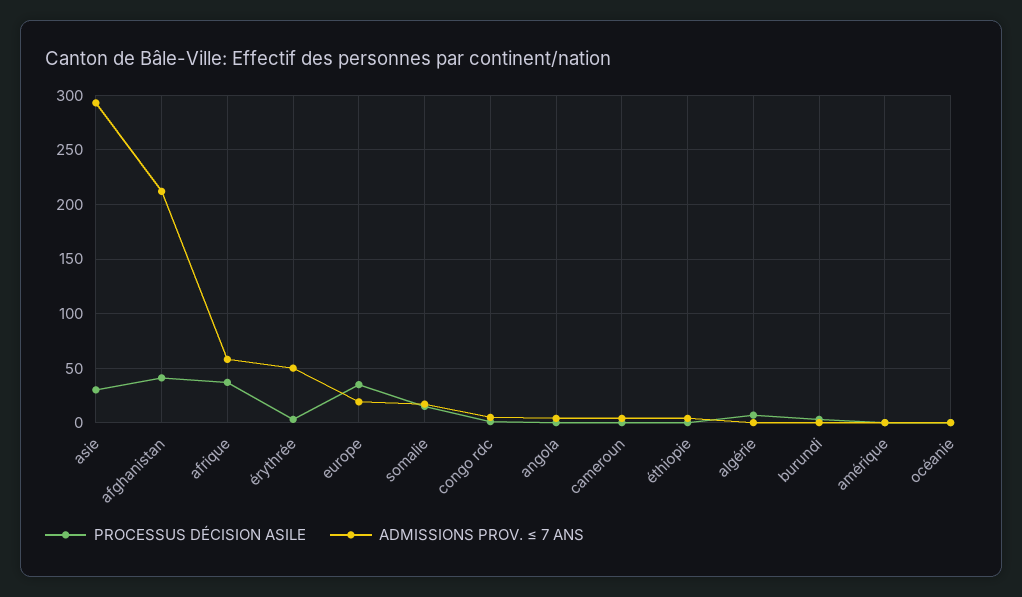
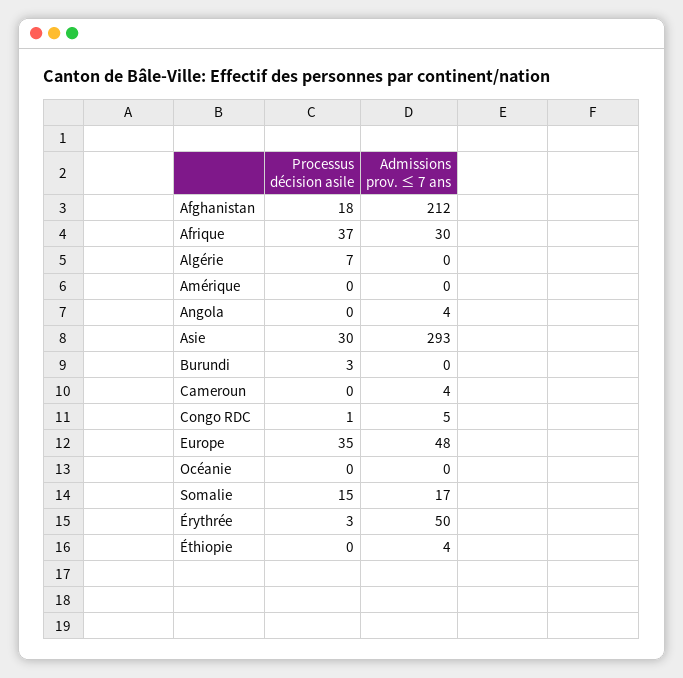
PROCESSUS DÉCISION ASILE, afghanistan: 40 -> 18
ADMISSIONS PROV. ≤ 7 ANS, afrique: 60 -> 30
ADMISSIONS PROV. ≤ 7 ANS, europe: 20 -> 48

